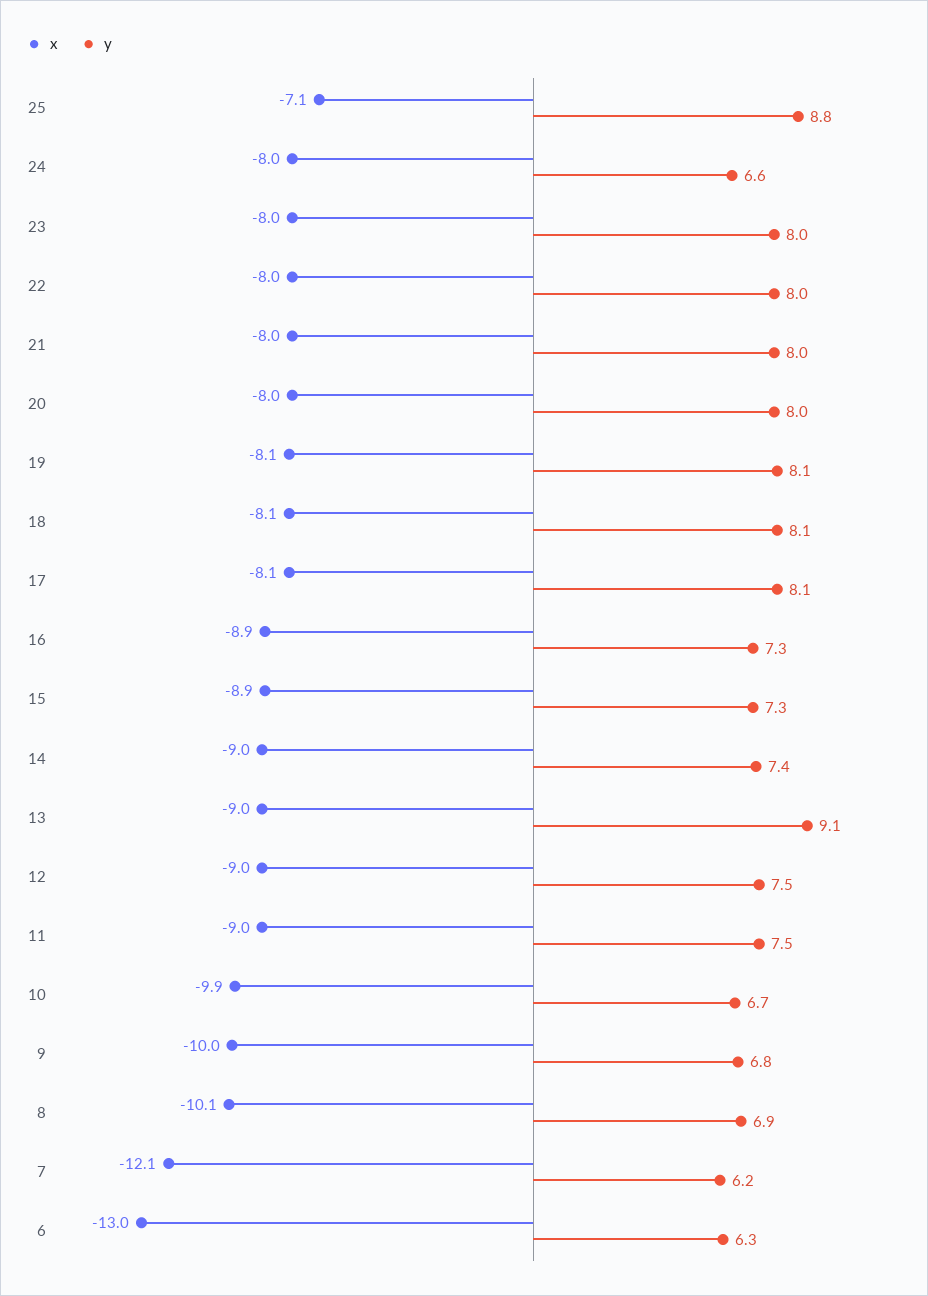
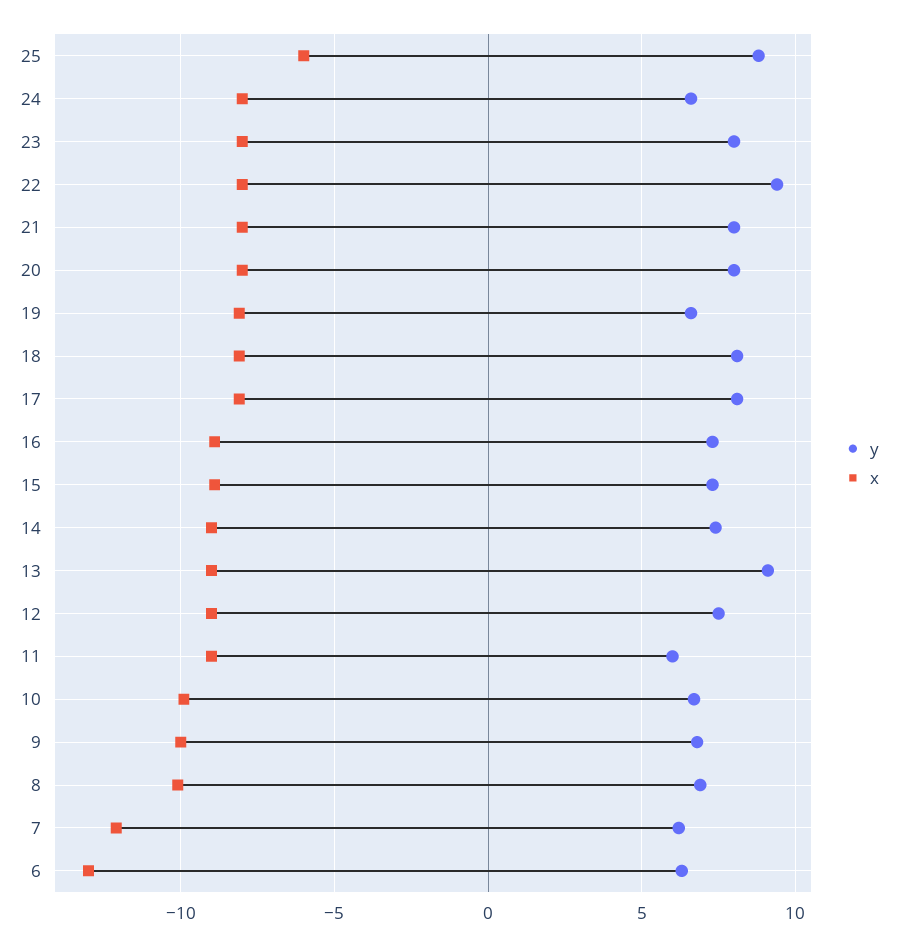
x, 25: -7.1 -> -6
y, 22: 8 -> 9.5
y, 19: 8.1 -> 6.5
y, 11: 7.5 -> 6

